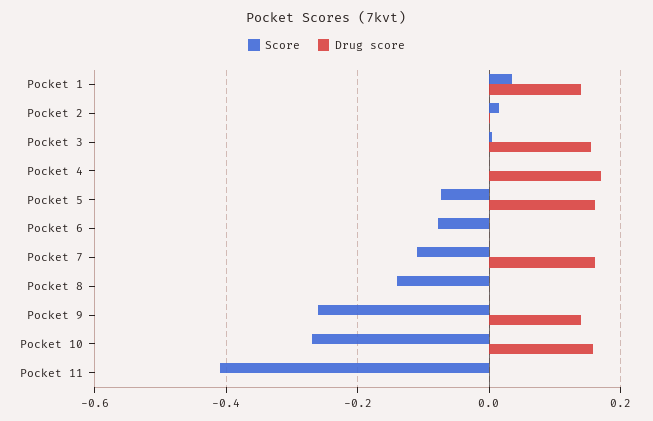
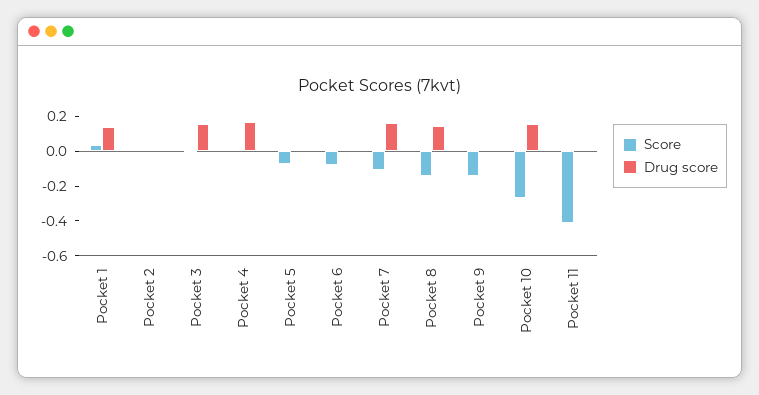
Drug score, Pocket 5: 0.16 -> 0
Drug score, Pocket 8: 0 -> 0.15
Score, Pocket 9: -0.26 -> -0.15
Drug score, Pocket 9: 0.14 -> 0

